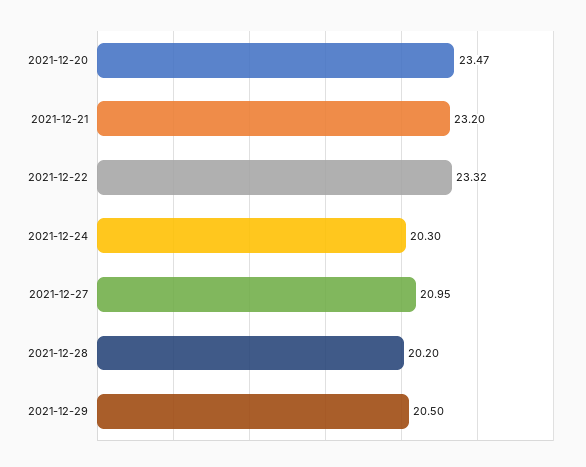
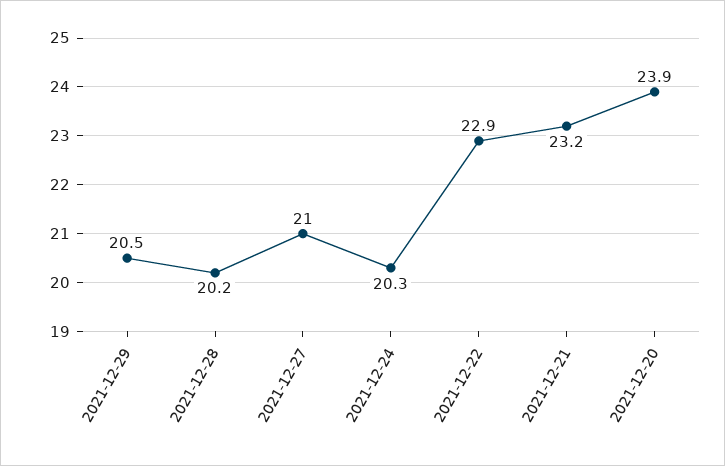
2021-12-20: 23.47 -> 23.9
2021-12-22: 23.32 -> 22.9

